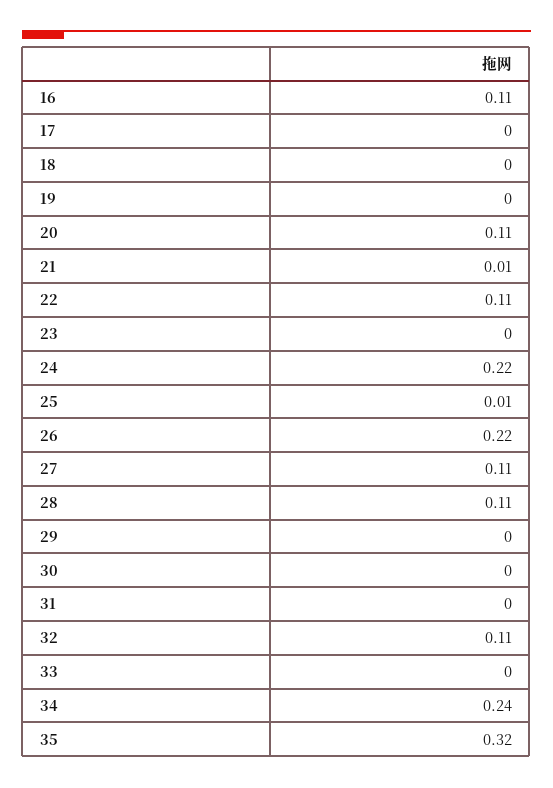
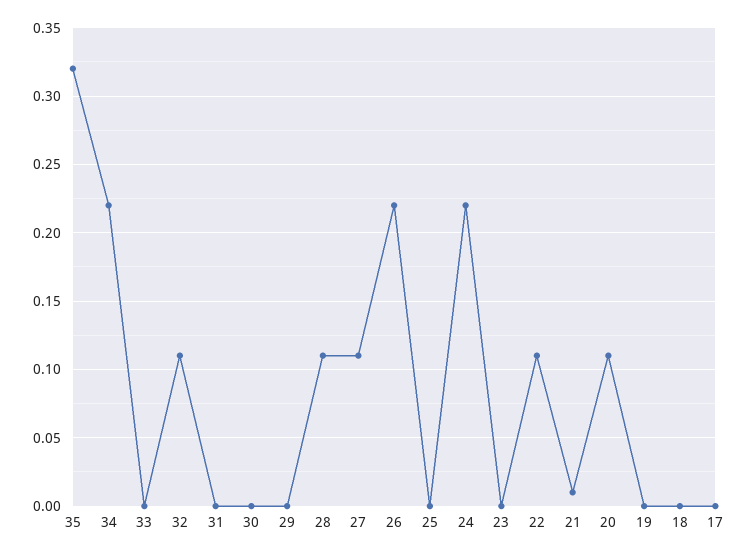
16: 0.11 -> none
25: 0.01 -> 0
34: 0.24 -> 0.22

